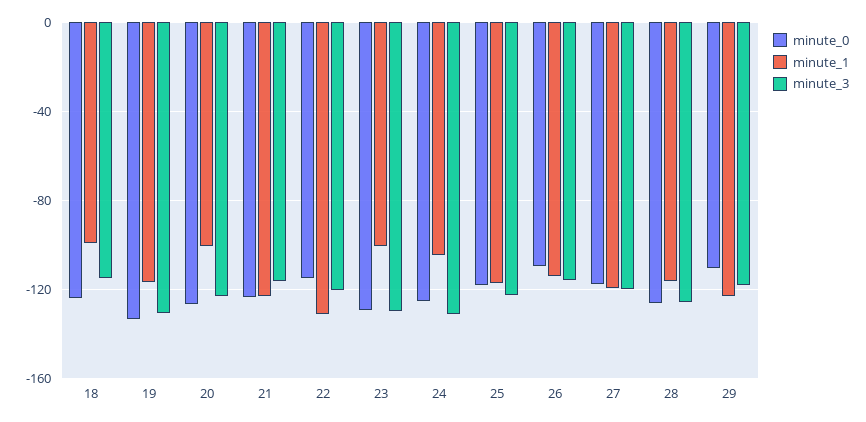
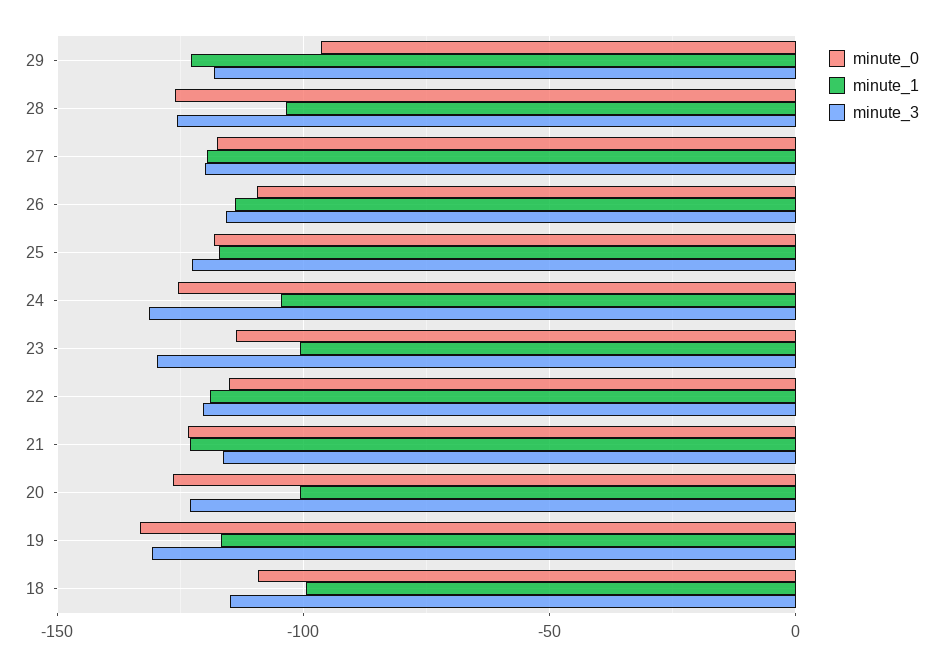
minute_0, 18: -125 -> -110
minute_1, 22: -130 -> -120
minute_0, 23: -130 -> -115
minute_1, 28: -115 -> -105
minute_0, 29: -110 -> -95

